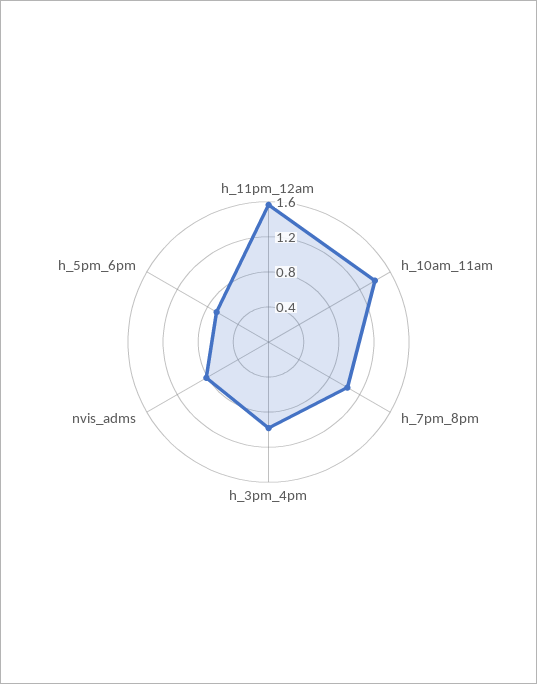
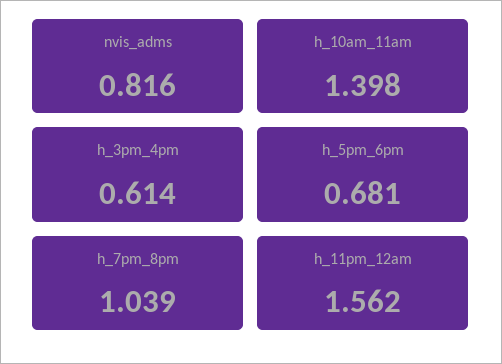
h_3pm_4pm: 1 -> 0.614

